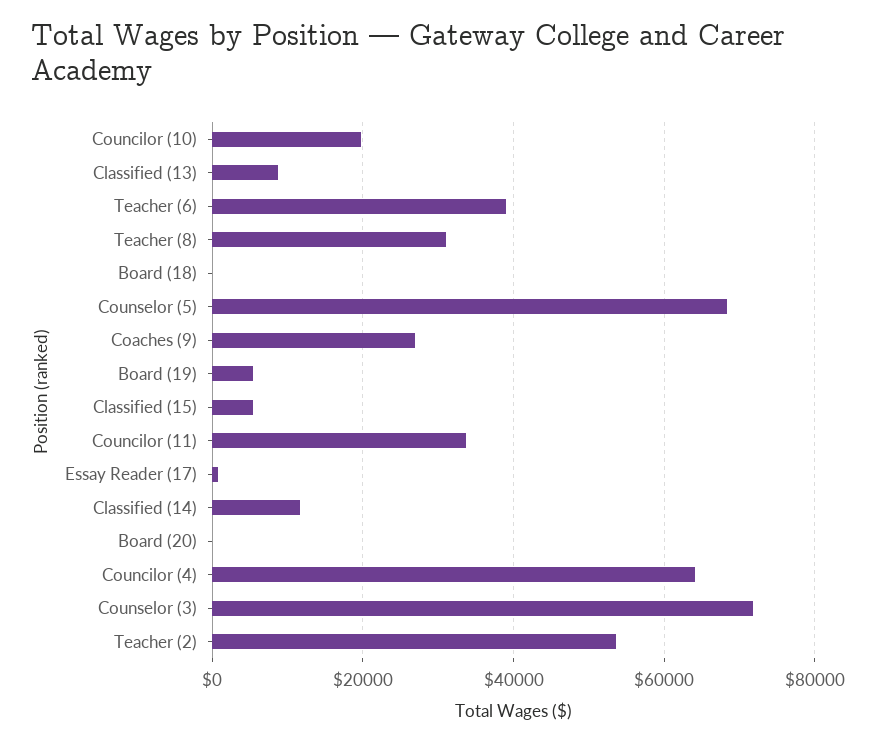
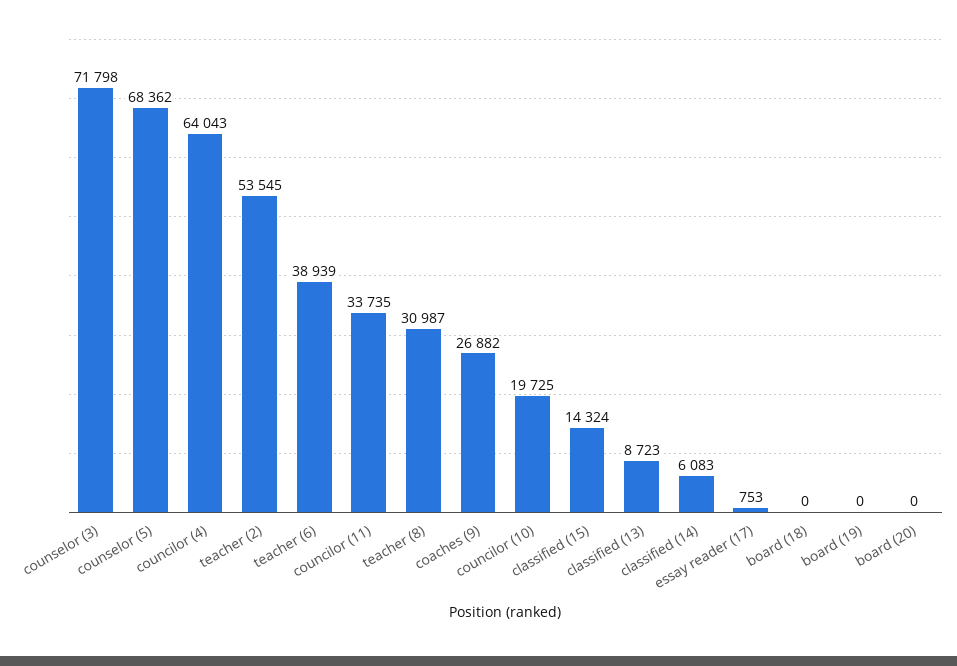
Board (19): 6000 -> 0
Classified (15): 6000 -> 14324
Classified (14): 12000 -> 6083

